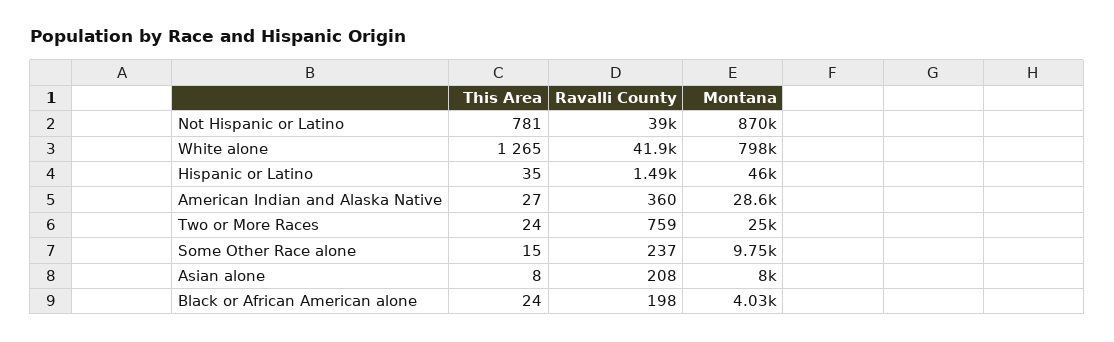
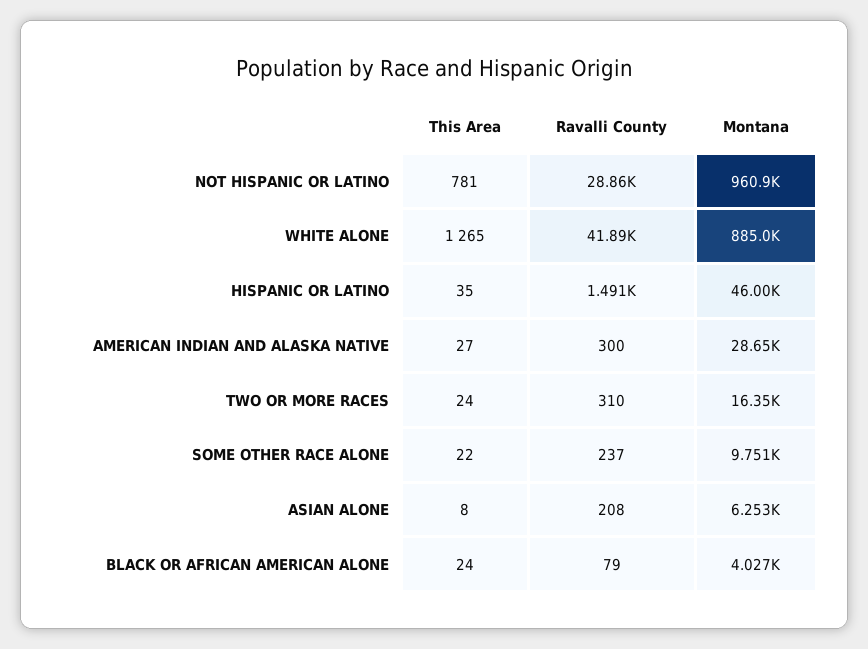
Ravalli County, Not Hispanic or Latino: 39000 -> 28860
Montana, Not Hispanic or Latino: 870000 -> 960900
Montana, White alone: 798000 -> 885000
Ravalli County, American Indian and Alaska Native: 360 -> 300
Ravalli County, Two or More Races: 759 -> 310
Montana, Two or More Races: 25000 -> 16350
This Area, Some Other Race alone: 15 -> 22
Montana, Asian alone: 8000 -> 6253
Ravalli County, Black or African American alone: 198 -> 79

